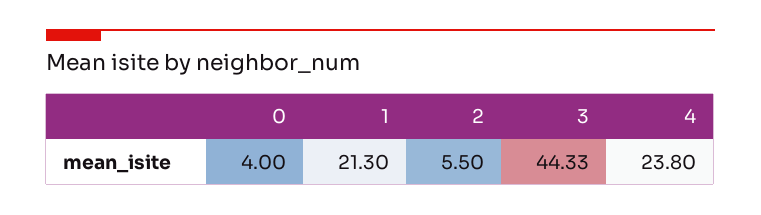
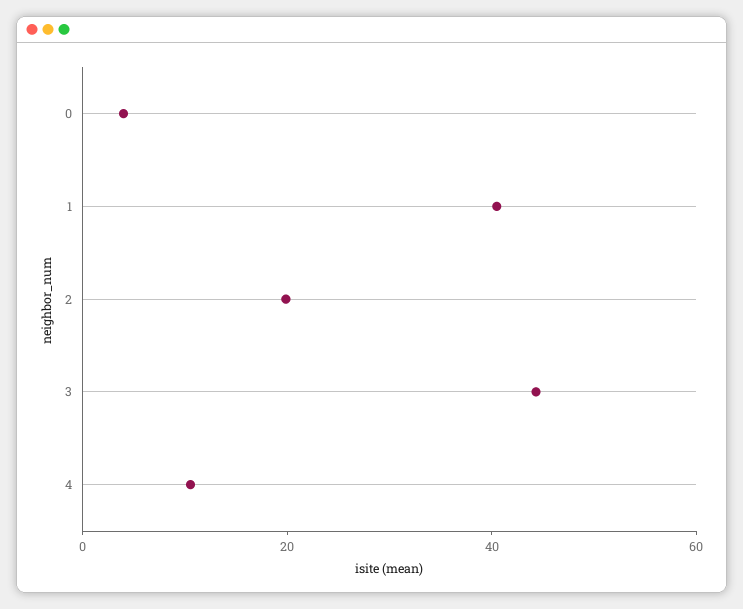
1: 21.3 -> 40
2: 5.5 -> 20
4: 23.8 -> 10

